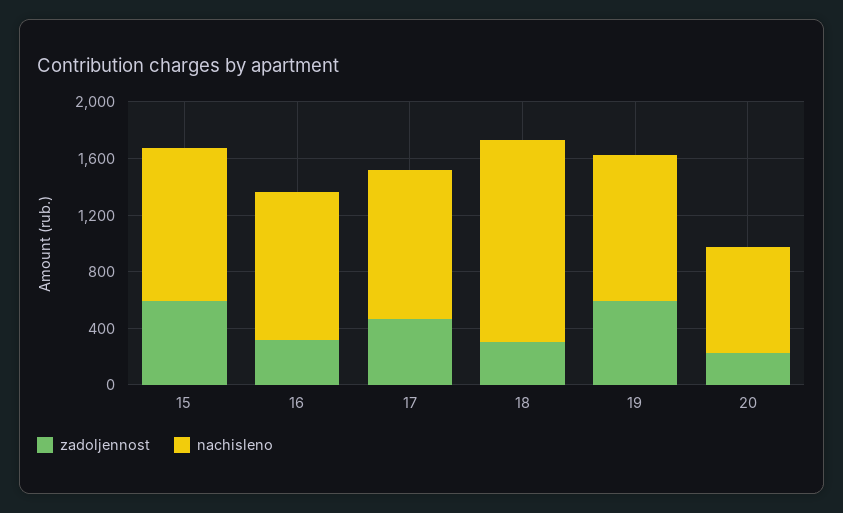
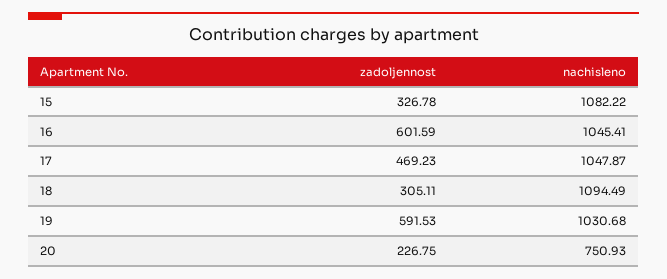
zadoljennost, 15: 600 -> 326.78
zadoljennost, 16: 300 -> 601.59
nachisleno, 18: 1400 -> 1094.49

